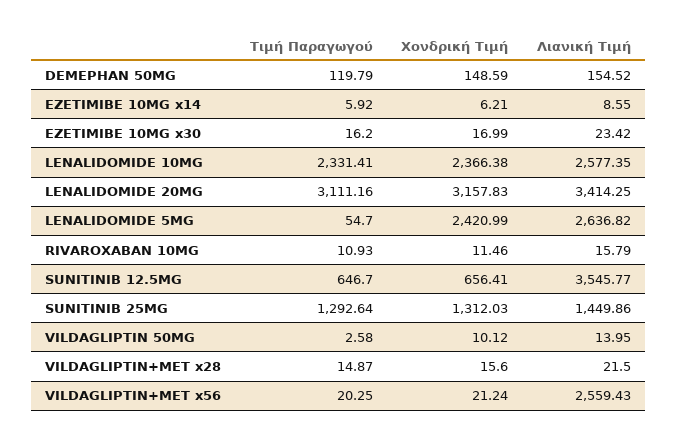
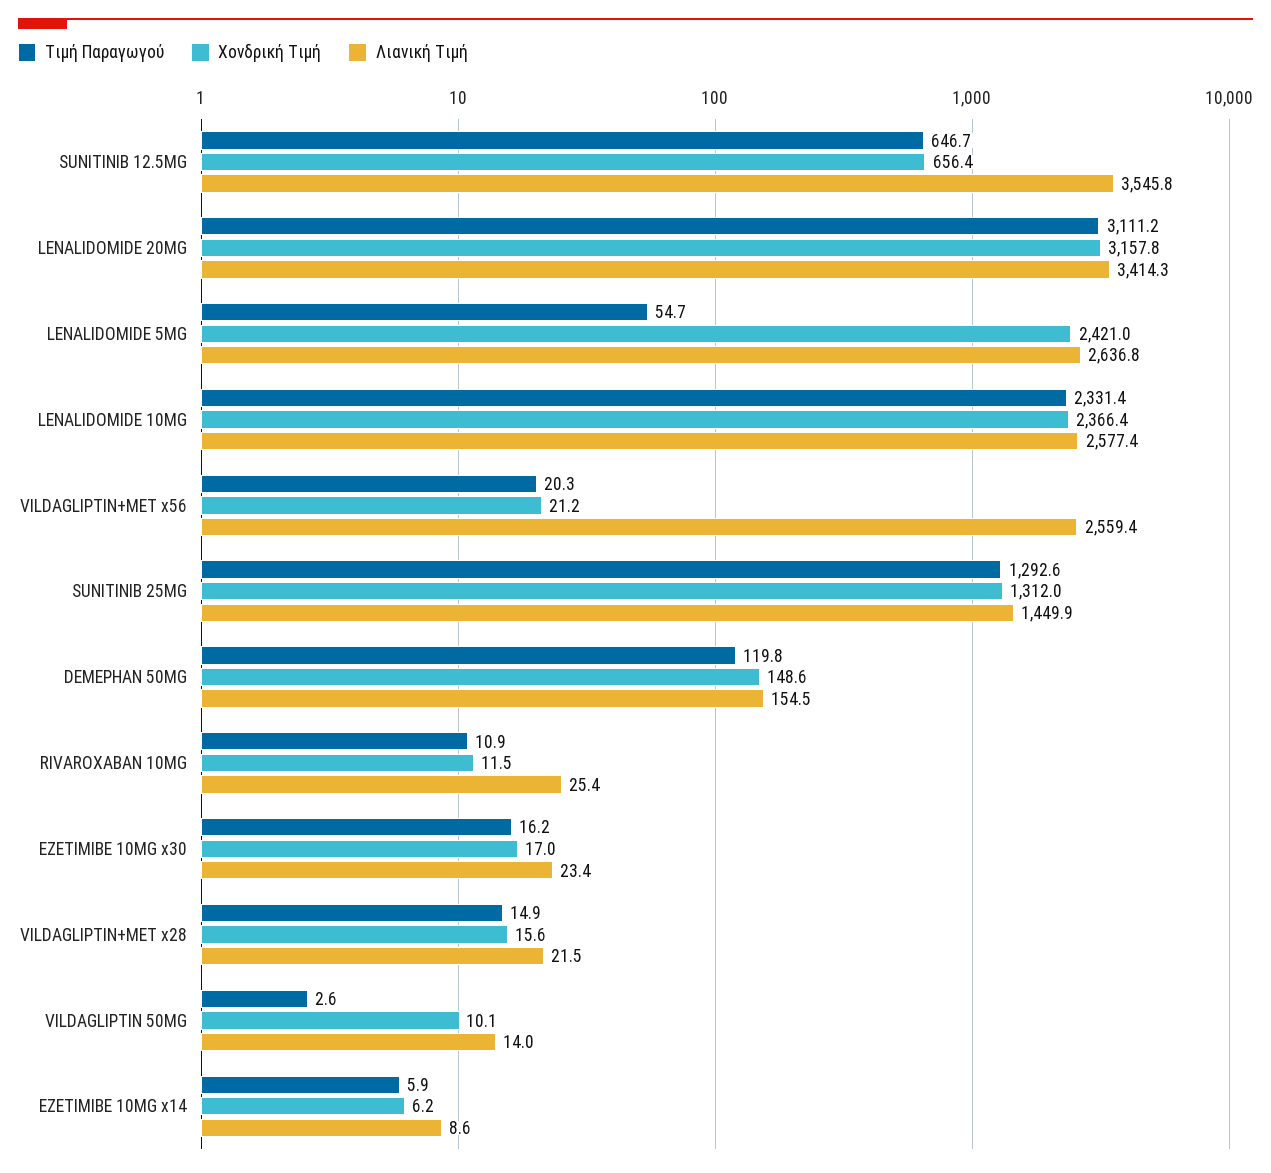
Λιανική Τιμή, RIVAROXABAN 10MG: 15.79 -> 25.4

